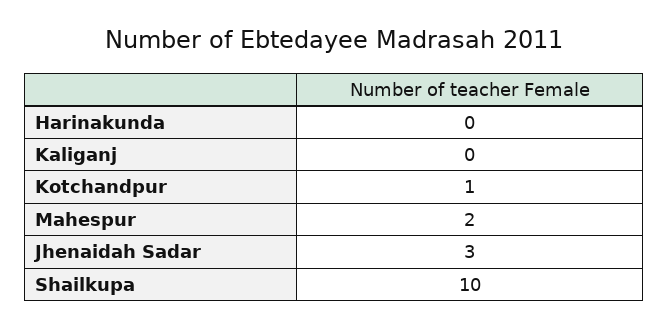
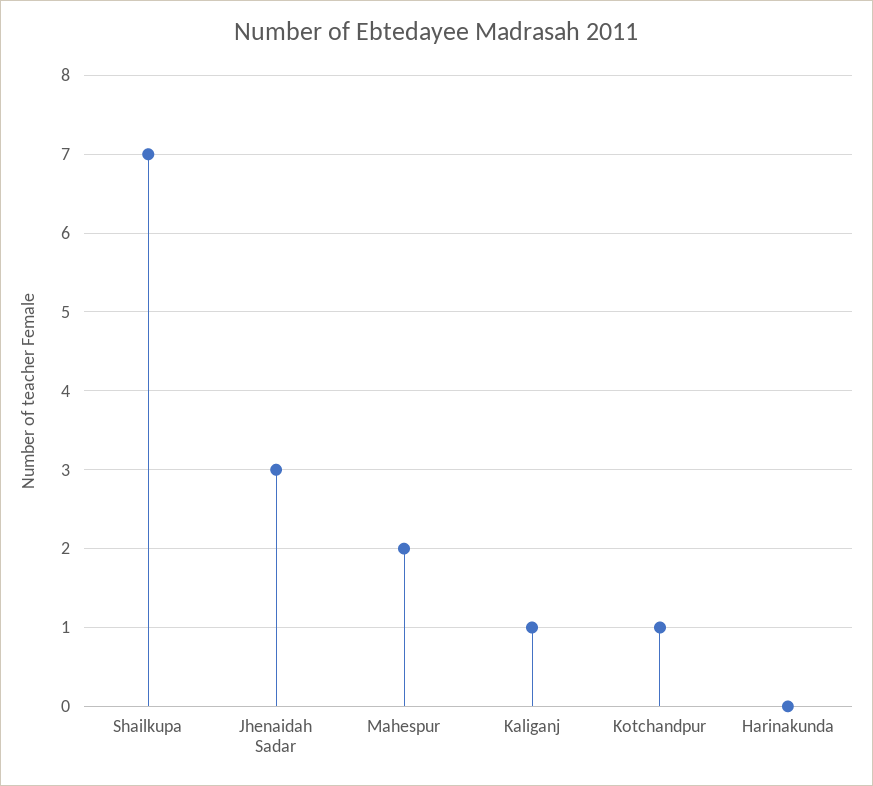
Kaliganj: 0 -> 1
Shailkupa: 10 -> 7

